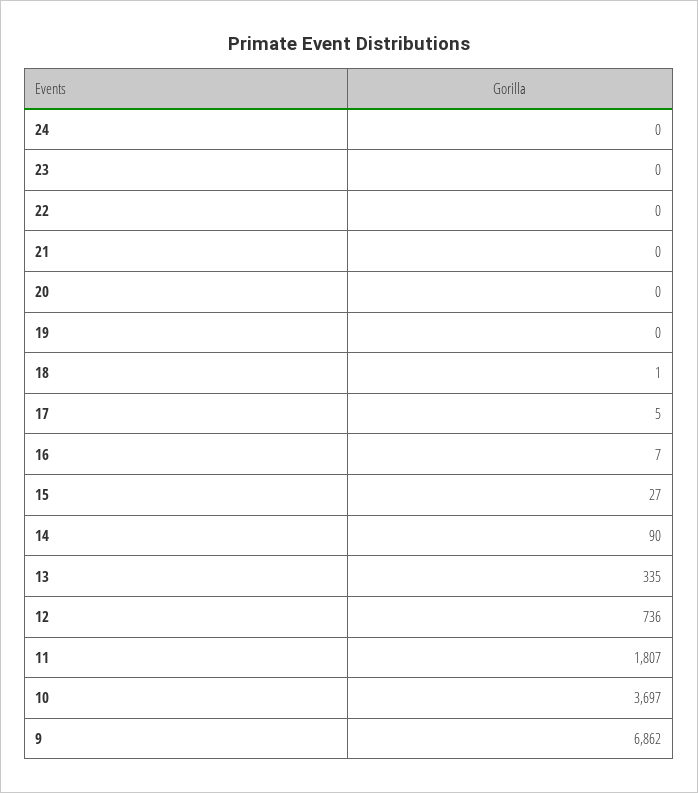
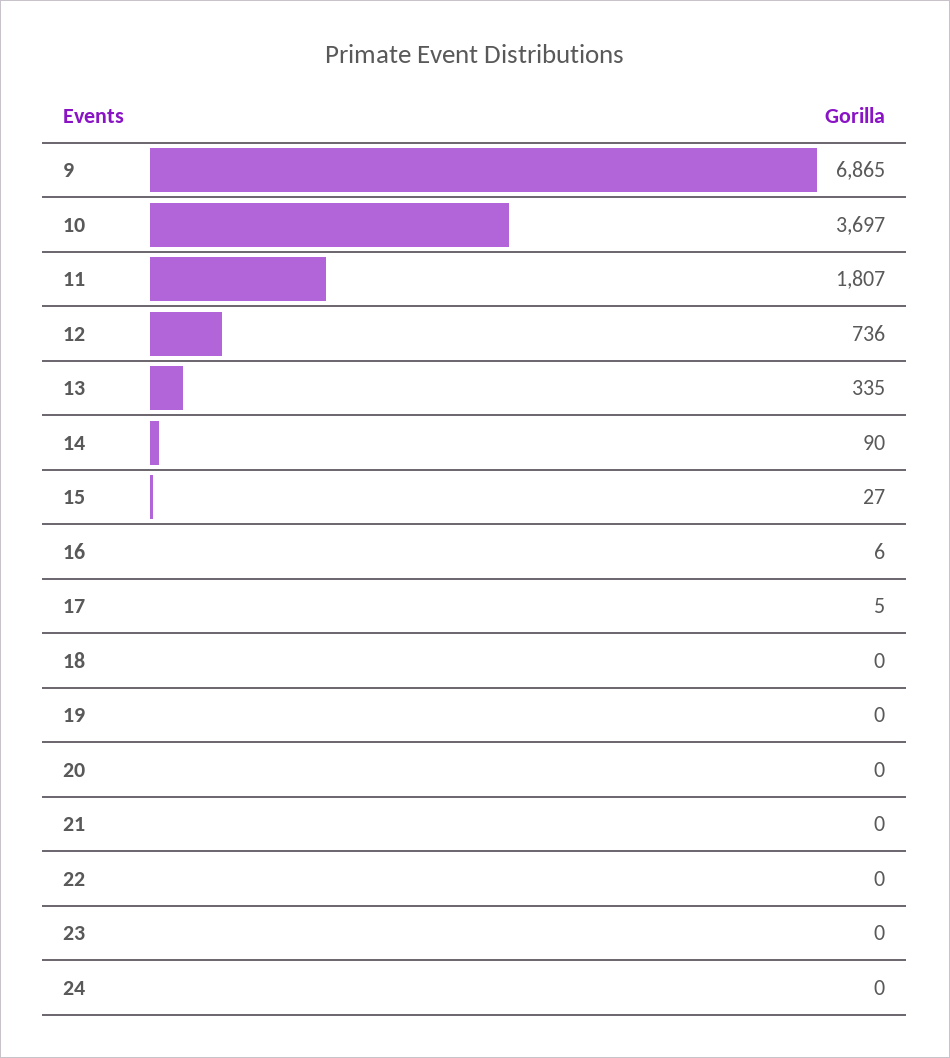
18: 1 -> 0
16: 7 -> 6
9: 6862 -> 6865

